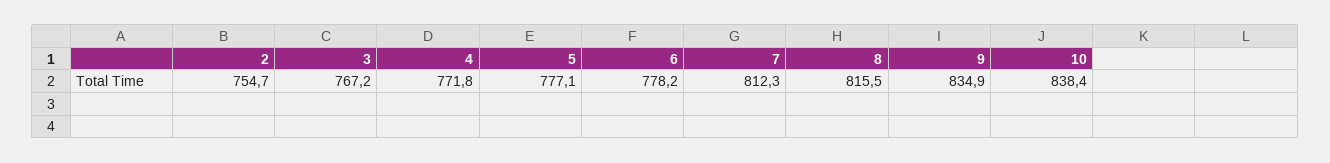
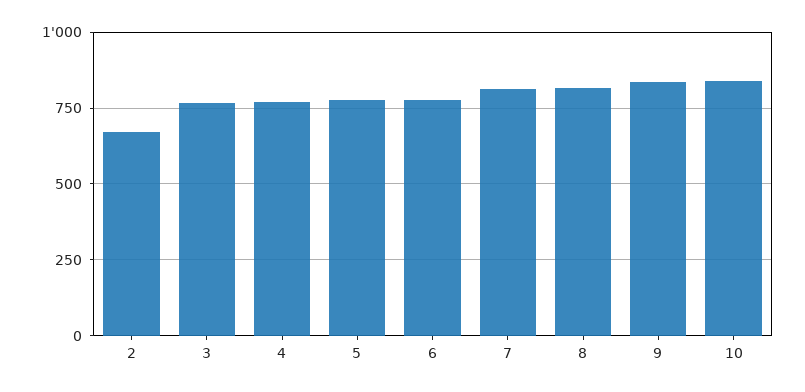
2: 754.7 -> 675

